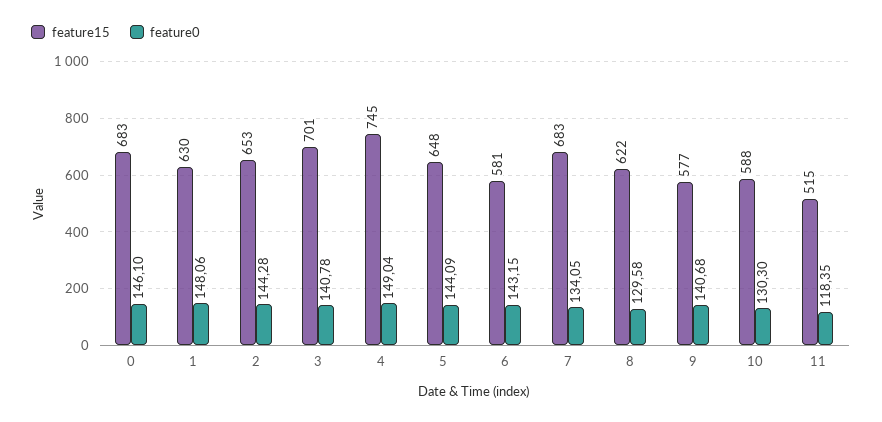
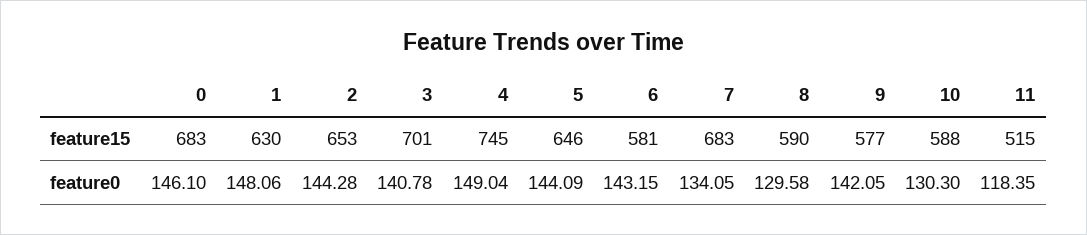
feature15, 5: 648 -> 646
feature15, 8: 622 -> 590
feature0, 9: 140.68 -> 142.05

